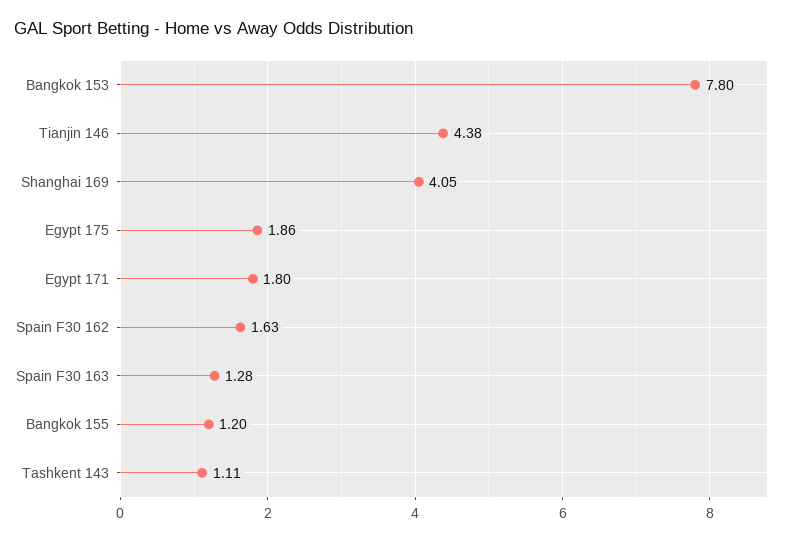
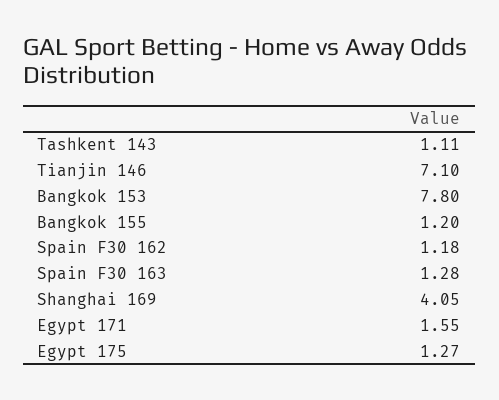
Tianjin 146: 4.38 -> 7.1
Egypt 175: 1.86 -> 1.27
Egypt 171: 1.8 -> 1.55
Spain F30 162: 1.63 -> 1.18

